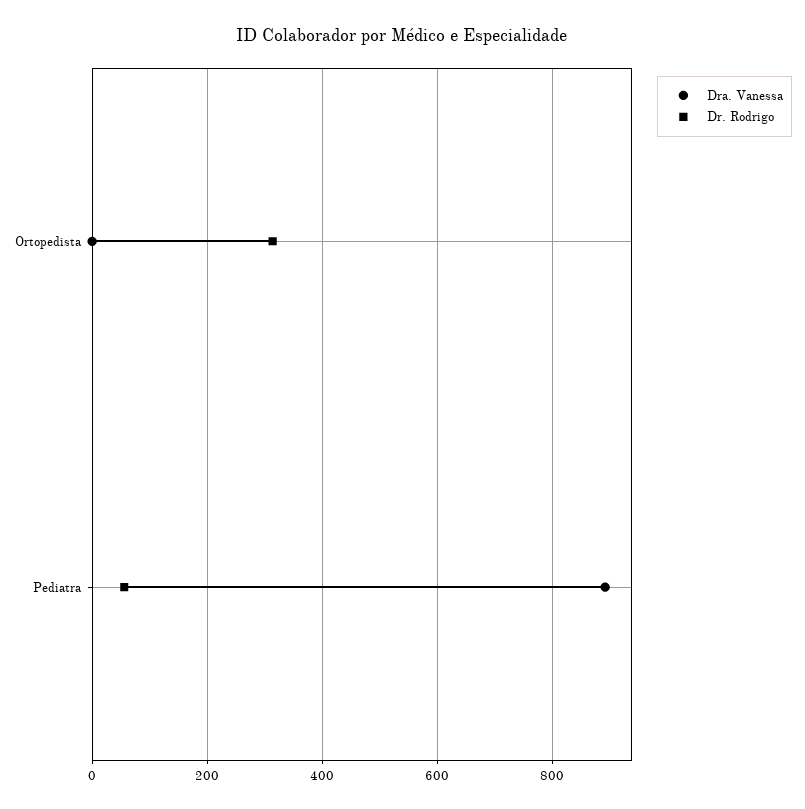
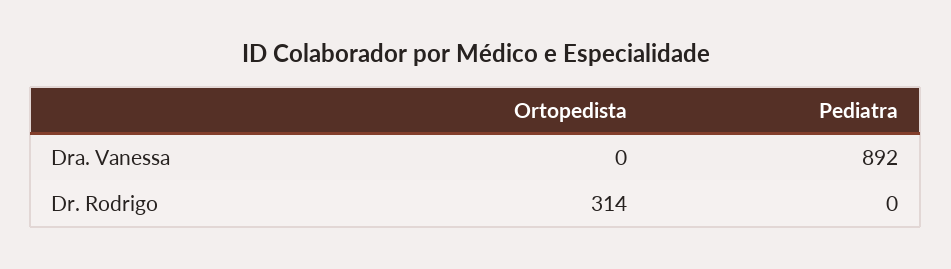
Dr. Rodrigo, Pediatra: 60 -> 0

